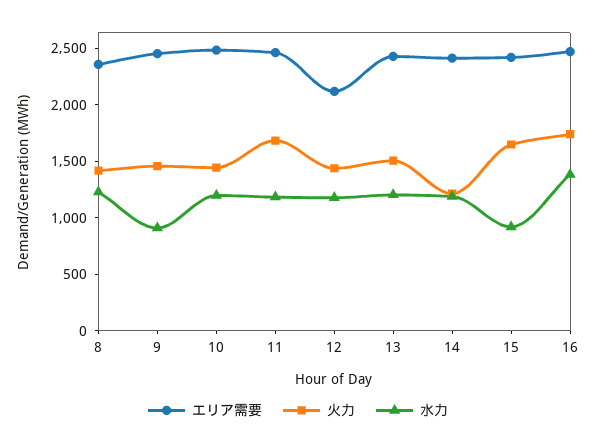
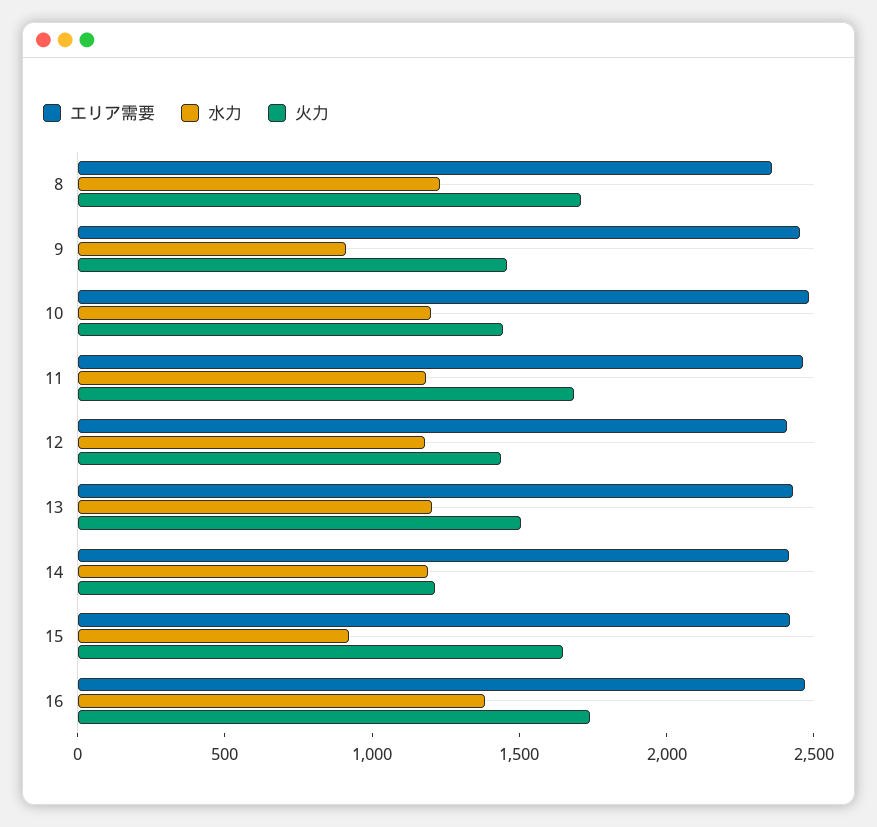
火力, 8: 1400 -> 1700
エリア需要, 12: 2100 -> 2400

